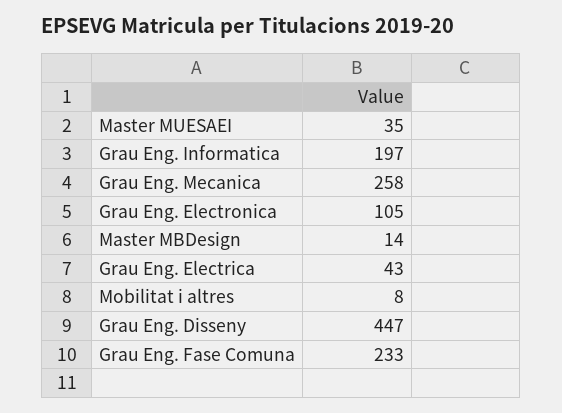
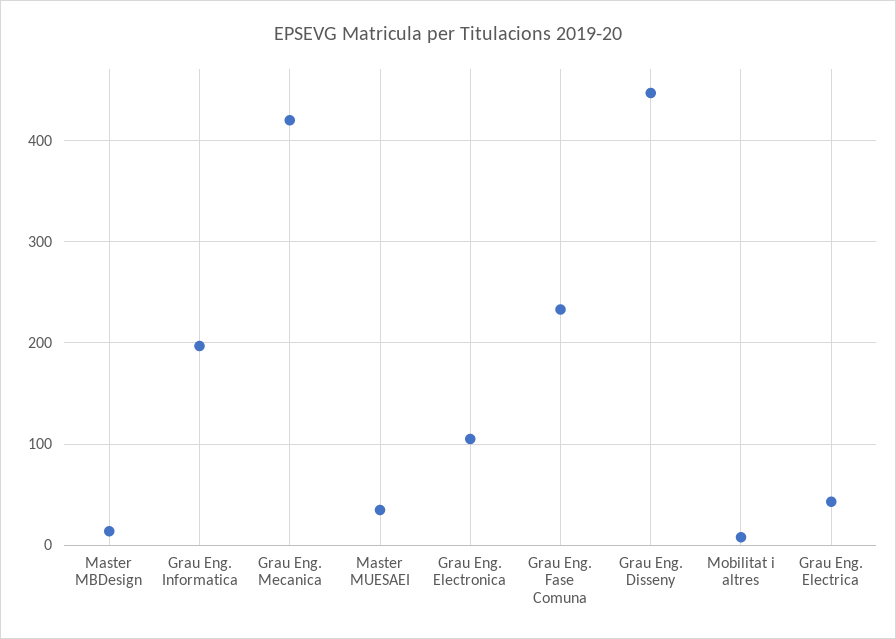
Grau Eng. Mecanica: 258 -> 420

